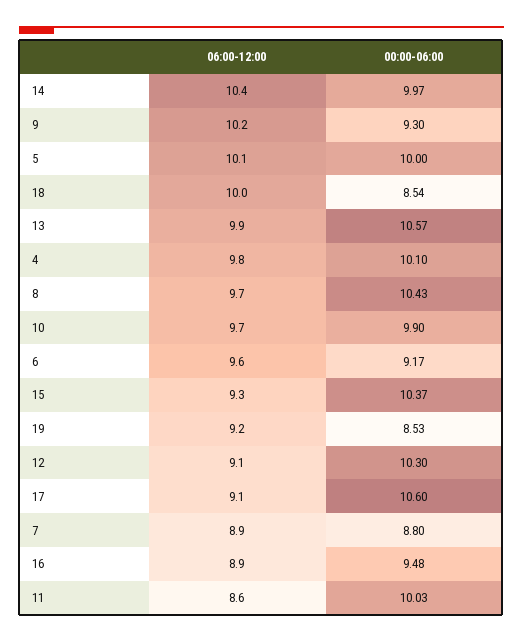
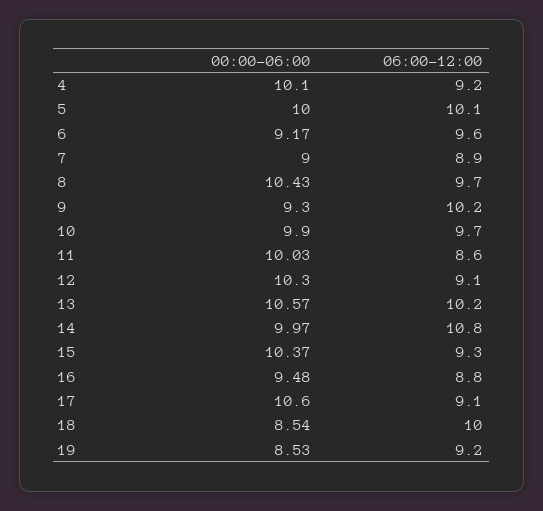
06:00-12:00, 14: 10.4 -> 10.8
06:00-12:00, 13: 9.9 -> 10.2
06:00-12:00, 4: 9.8 -> 9.2
00:00-06:00, 7: 8.8 -> 9
06:00-12:00, 16: 8.9 -> 8.8

